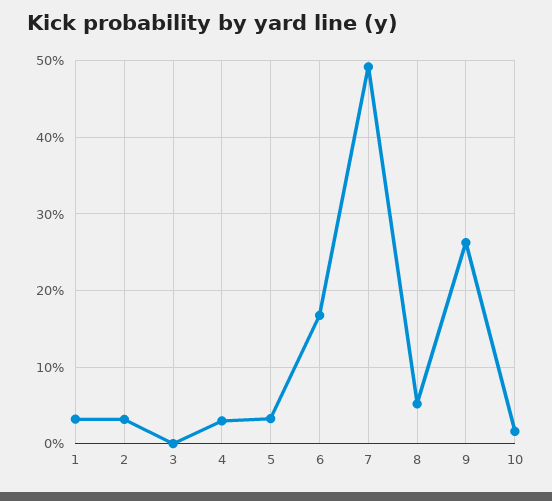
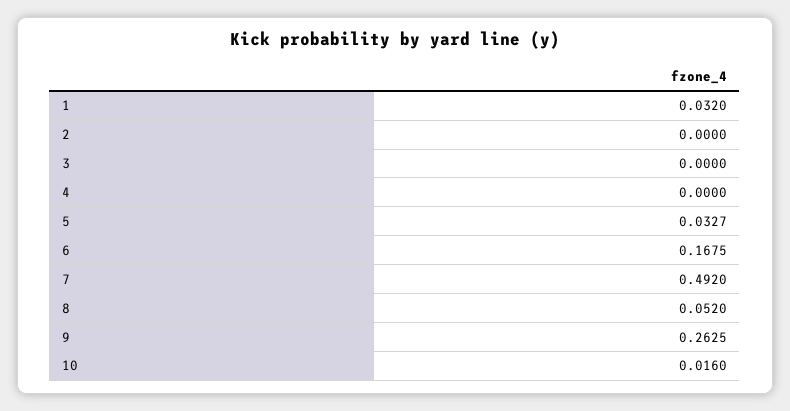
2: 0.03 -> 0
4: 0.03 -> 0

